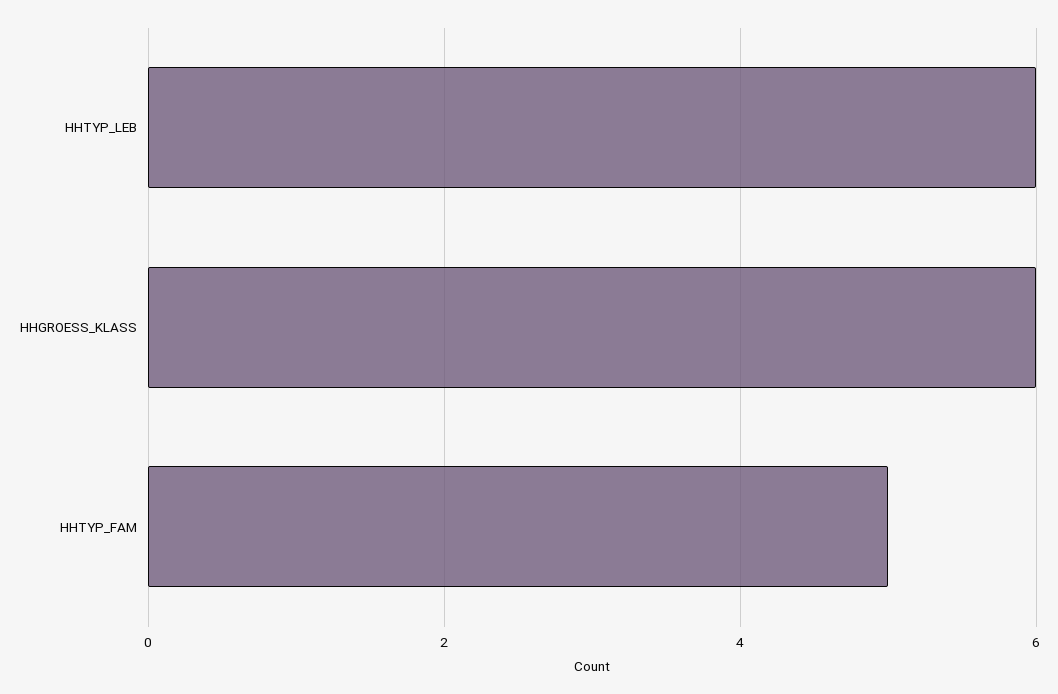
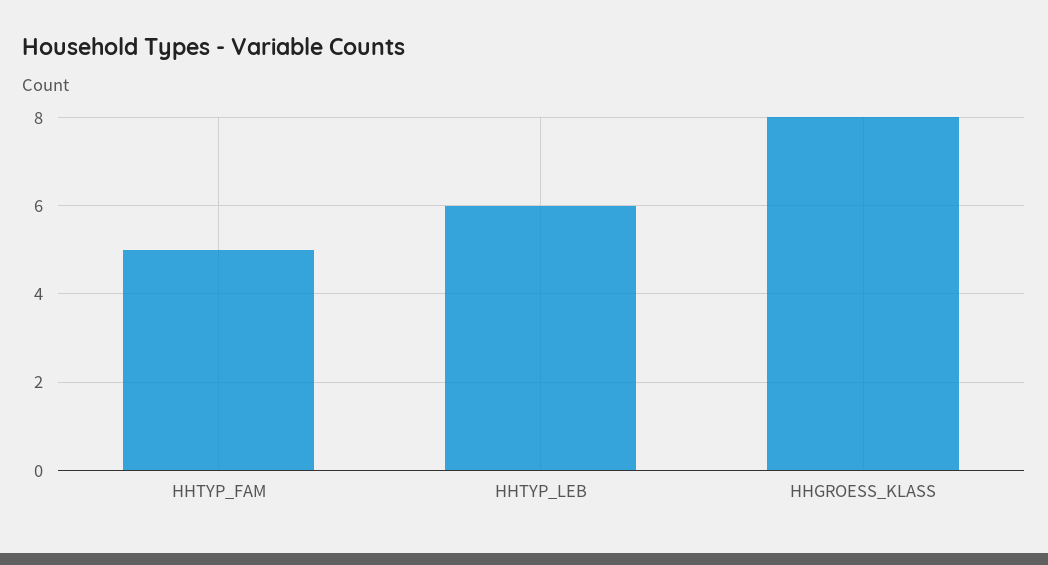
HHGROESS_KLASS: 6 -> 8

